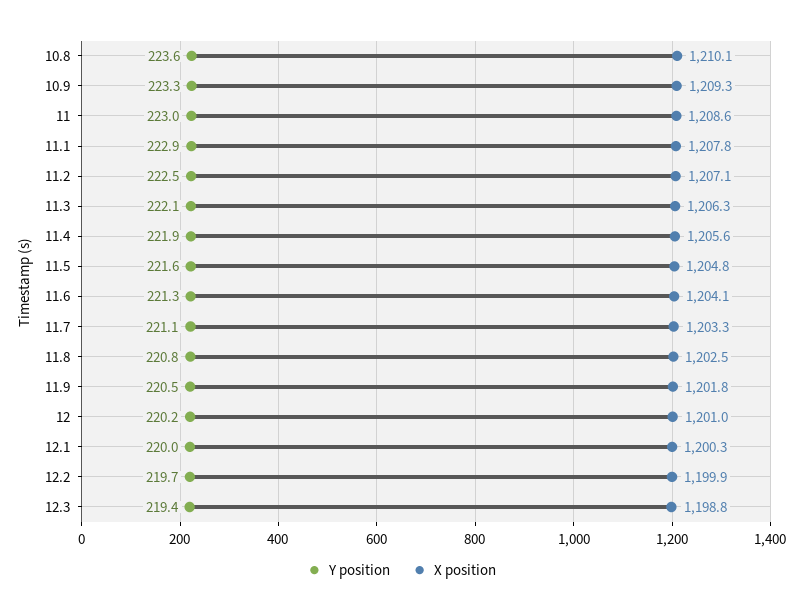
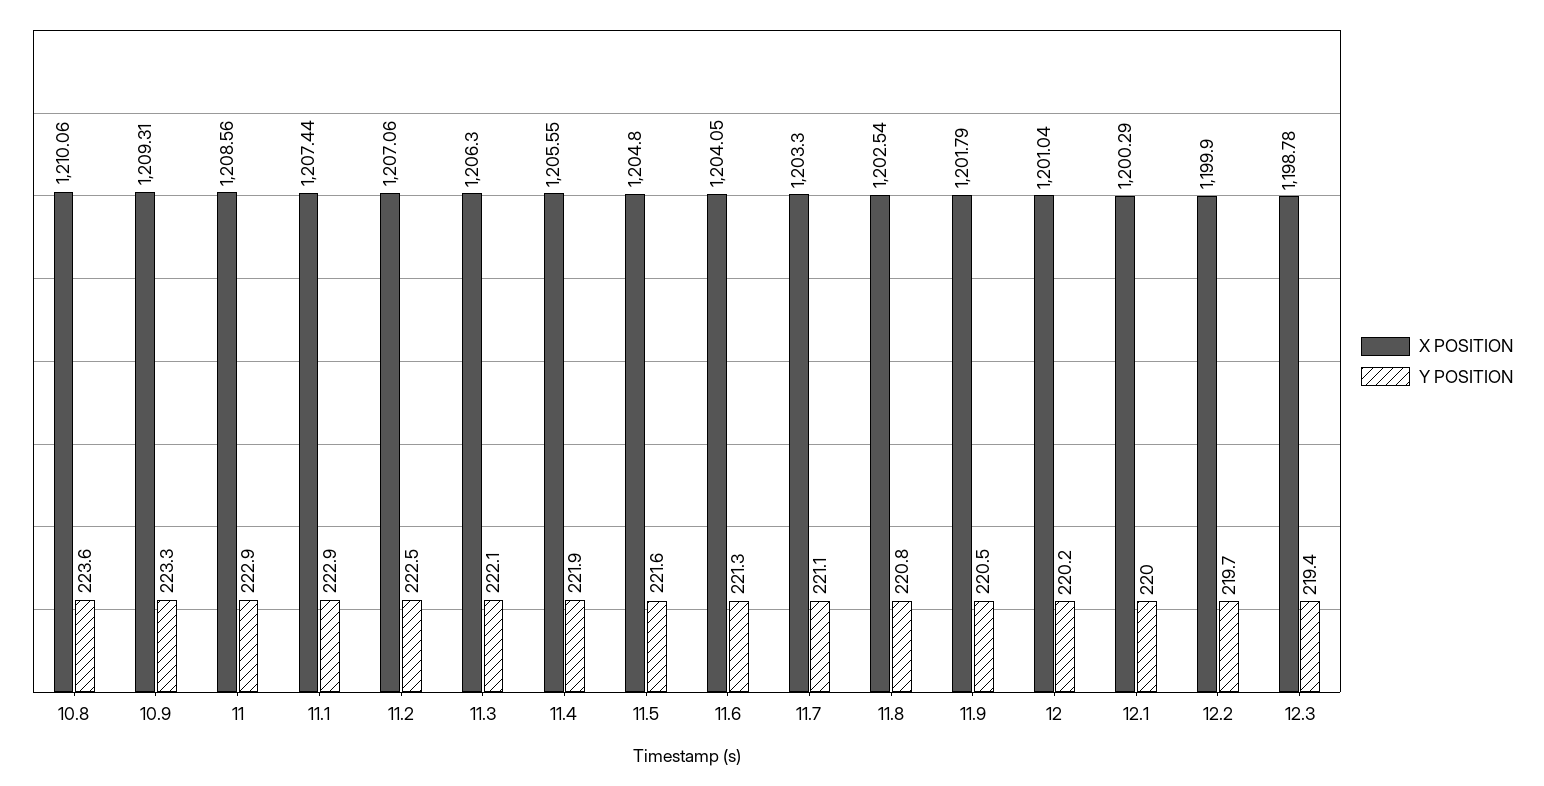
Y position, 11: 223 -> 222.9
X position, 11.1: 1207.8 -> 1207.44

